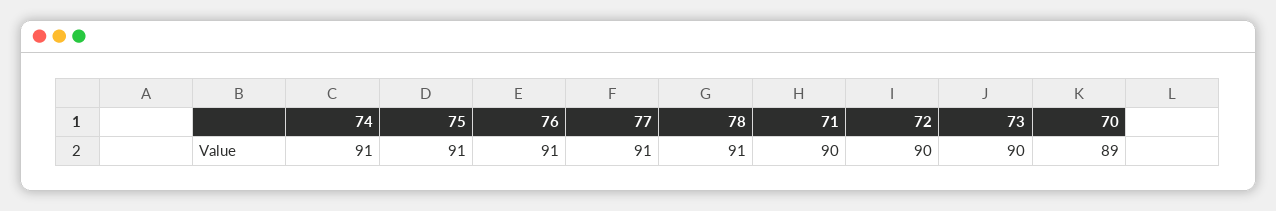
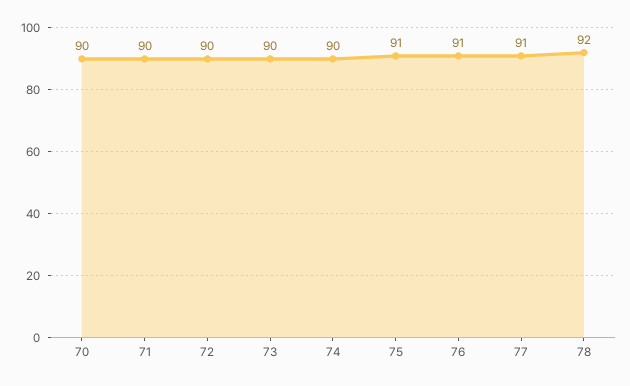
74: 91 -> 90
78: 91 -> 92
70: 89 -> 90

